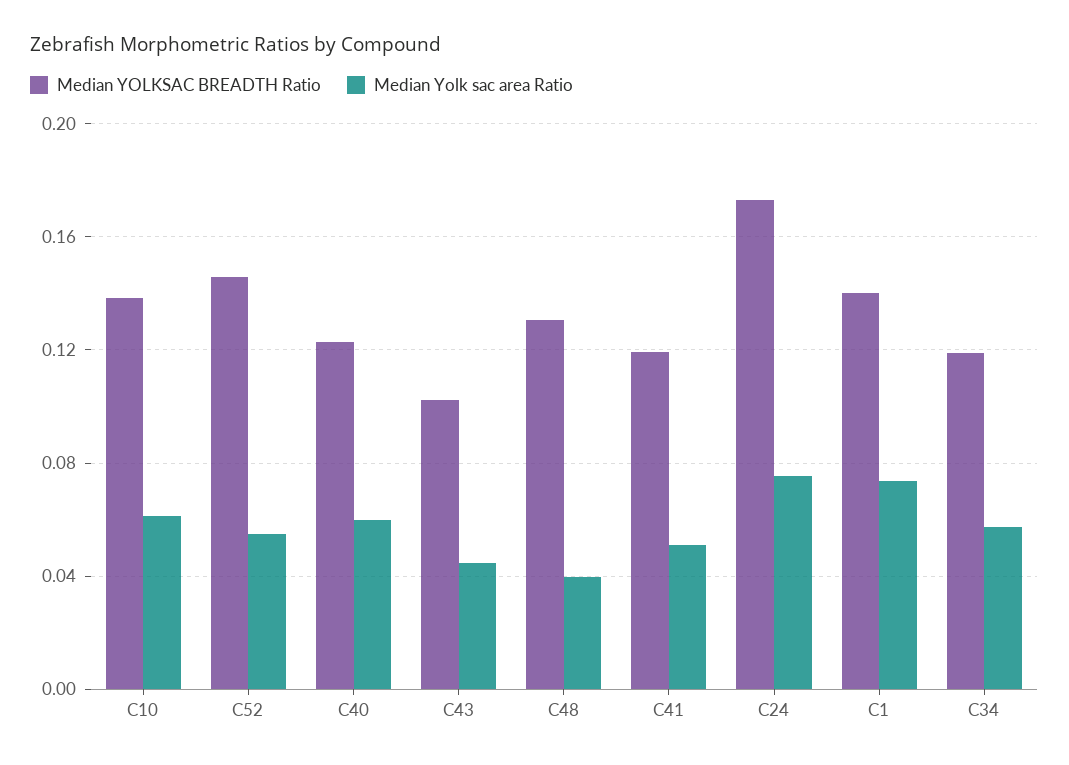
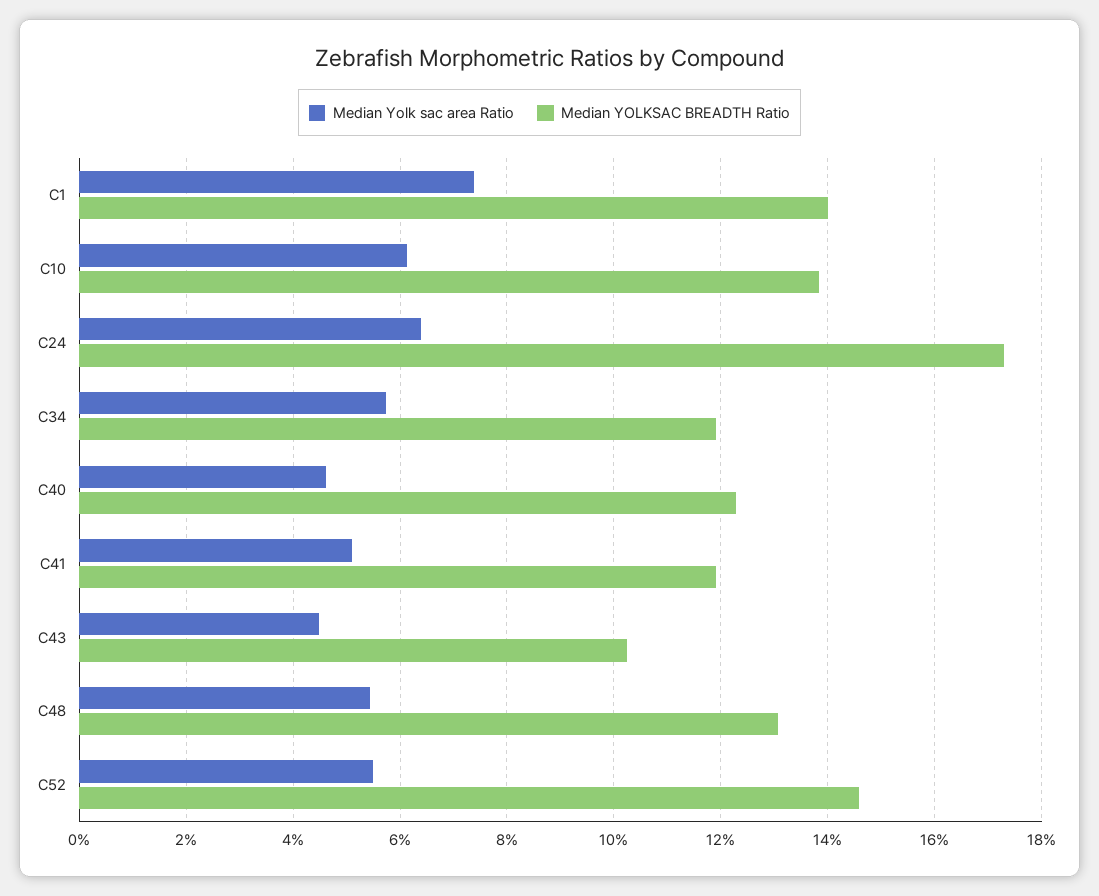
Median Yolk sac area Ratio, C40: 0.06 -> 0.046
Median Yolk sac area Ratio, C48: 0.04 -> 0.054
Median Yolk sac area Ratio, C24: 0.075 -> 0.064

